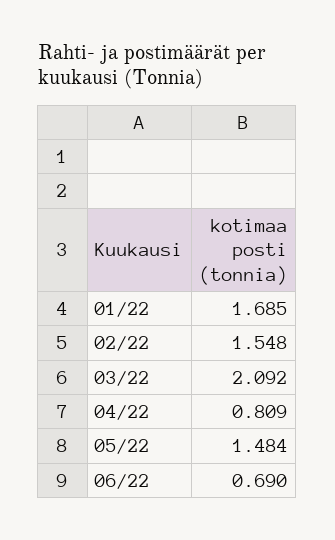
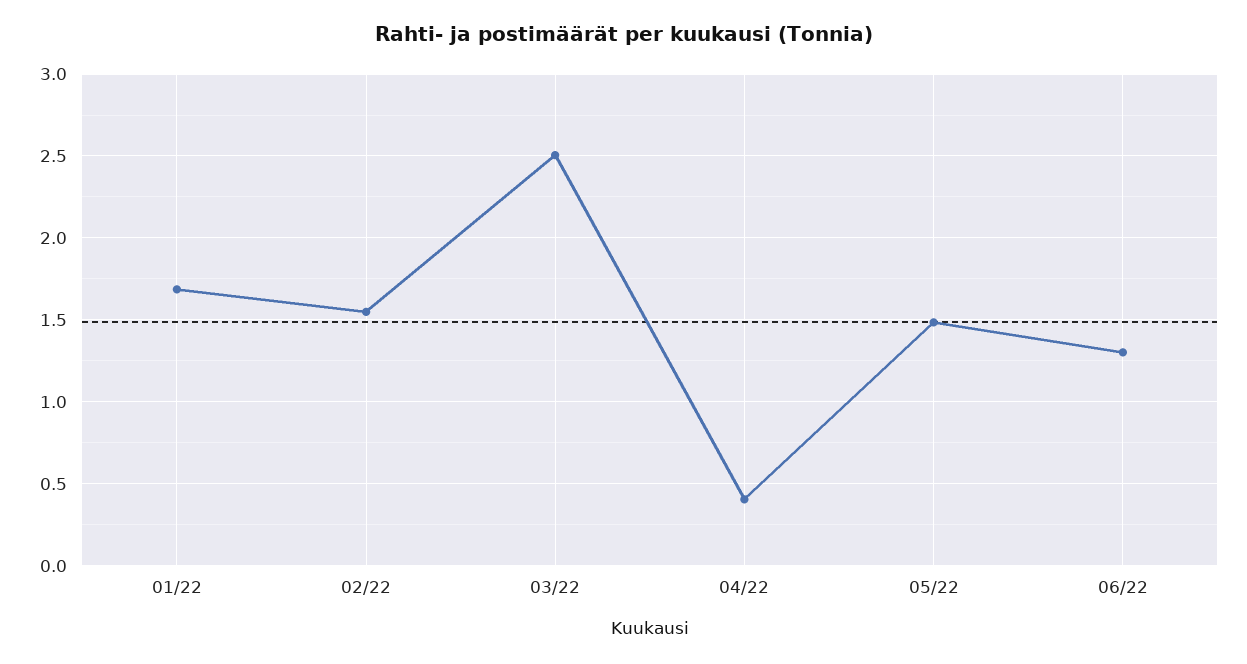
03/22: 2.092 -> 2.5
04/22: 0.809 -> 0.4
06/22: 0.69 -> 1.3

